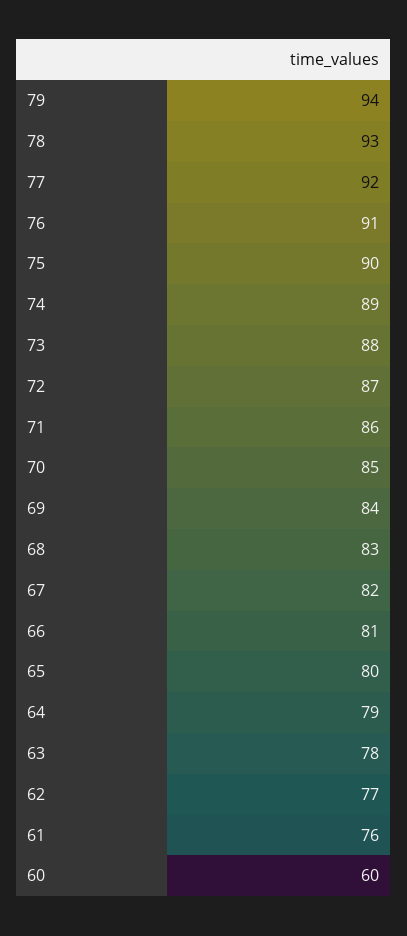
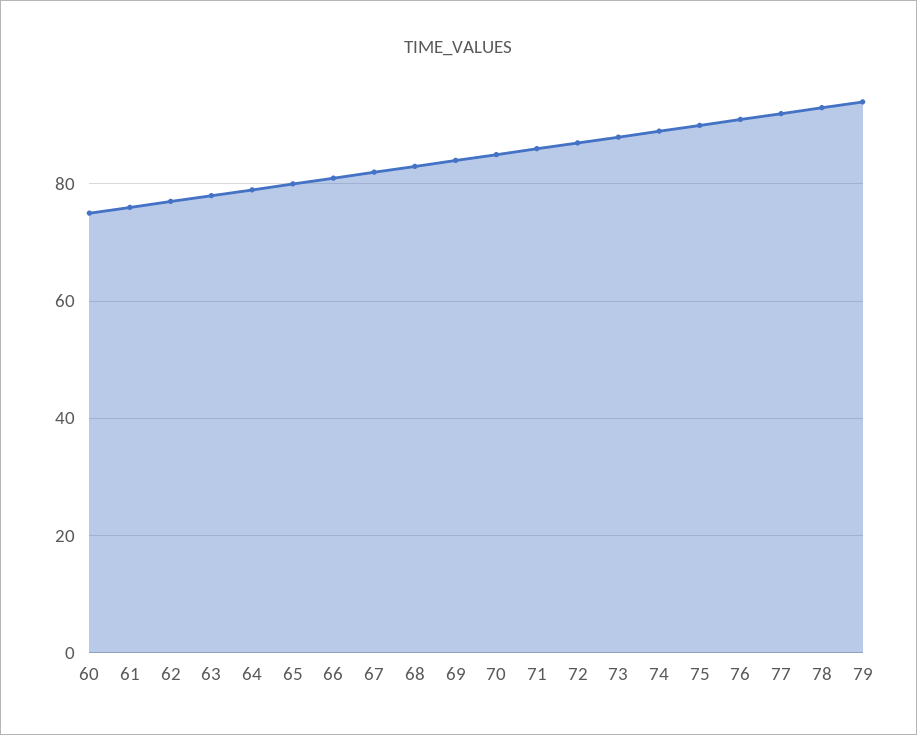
60: 60 -> 75

